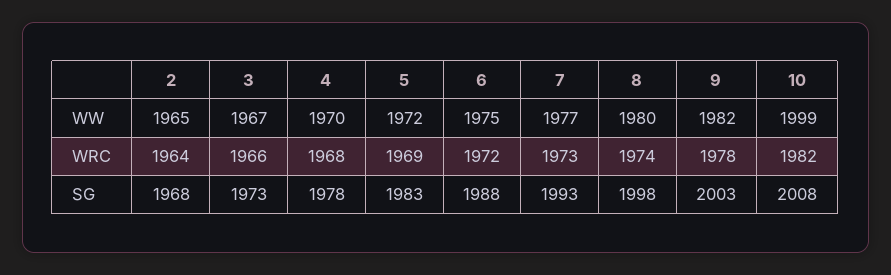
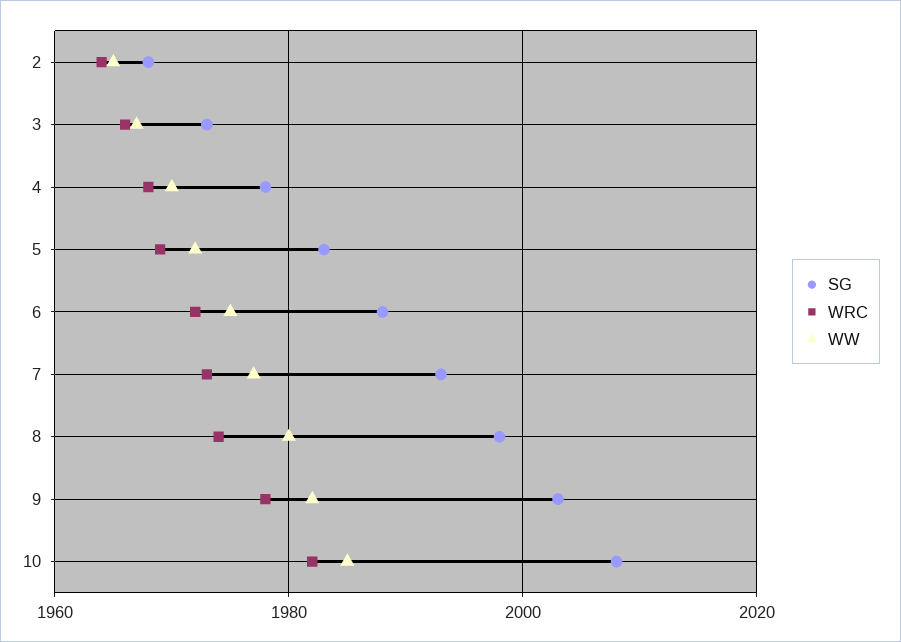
WW, 10: 1999 -> 1985

